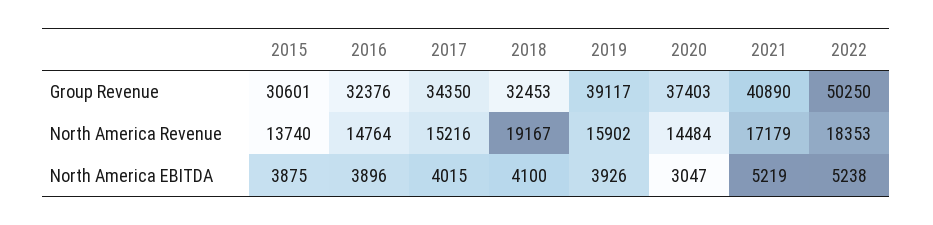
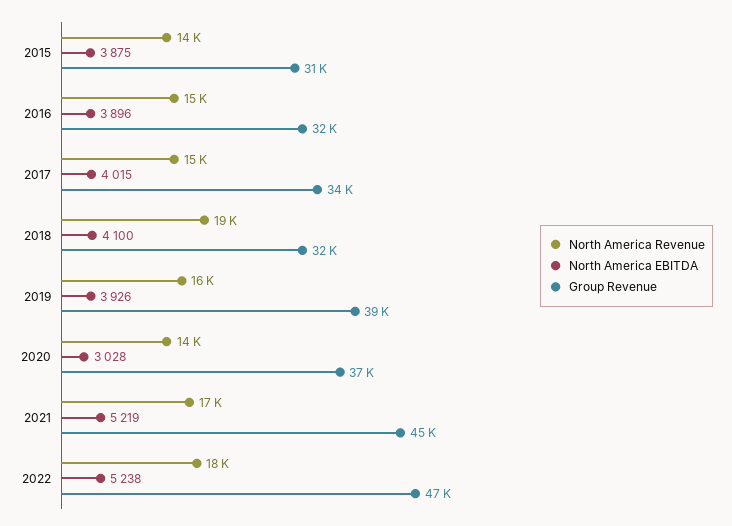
Group Revenue, 2021: 40890 -> 45000
Group Revenue, 2022: 50250 -> 47000
North America EBITDA, 2020: 3047 -> 3028

